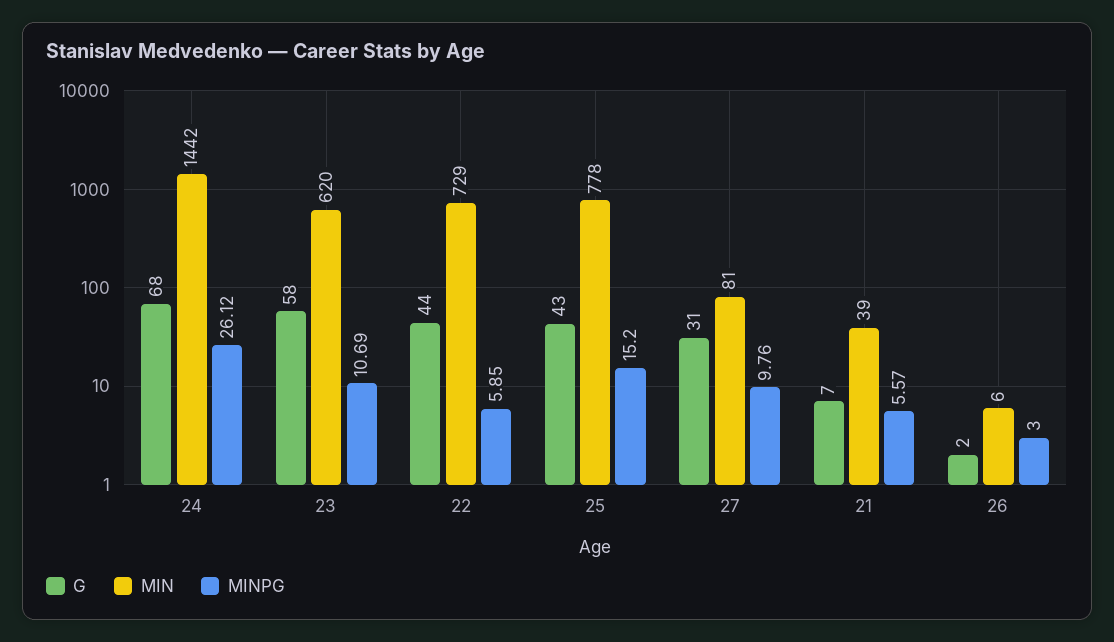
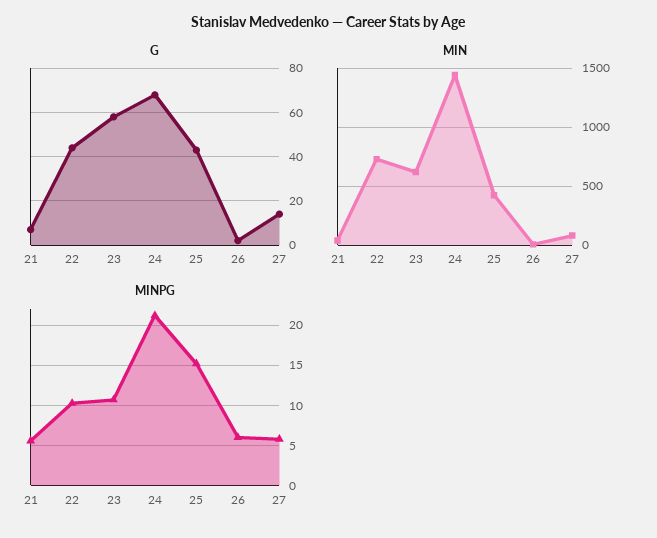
MINPG, 24: 26.12 -> 21
MINPG, 22: 5.85 -> 10
MIN, 25: 778 -> 400
G, 27: 31 -> 15
MINPG, 27: 9.76 -> 6
MINPG, 26: 3 -> 6

